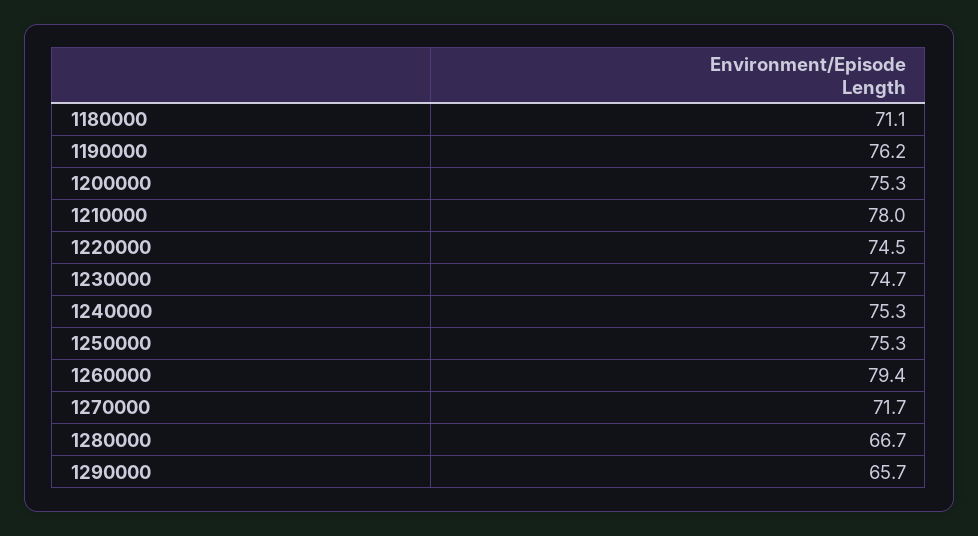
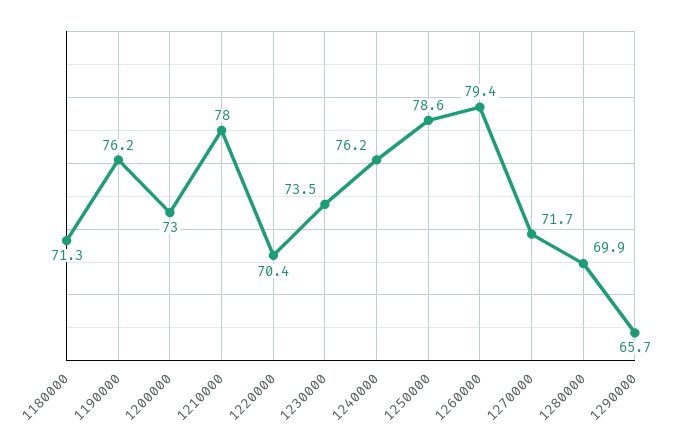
1180000: 71.1 -> 71.3
1200000: 75.3 -> 73
1220000: 74.5 -> 70.4
1230000: 74.7 -> 73.5
1240000: 75.3 -> 76.2
1250000: 75.3 -> 78.6
1280000: 66.7 -> 69.9

